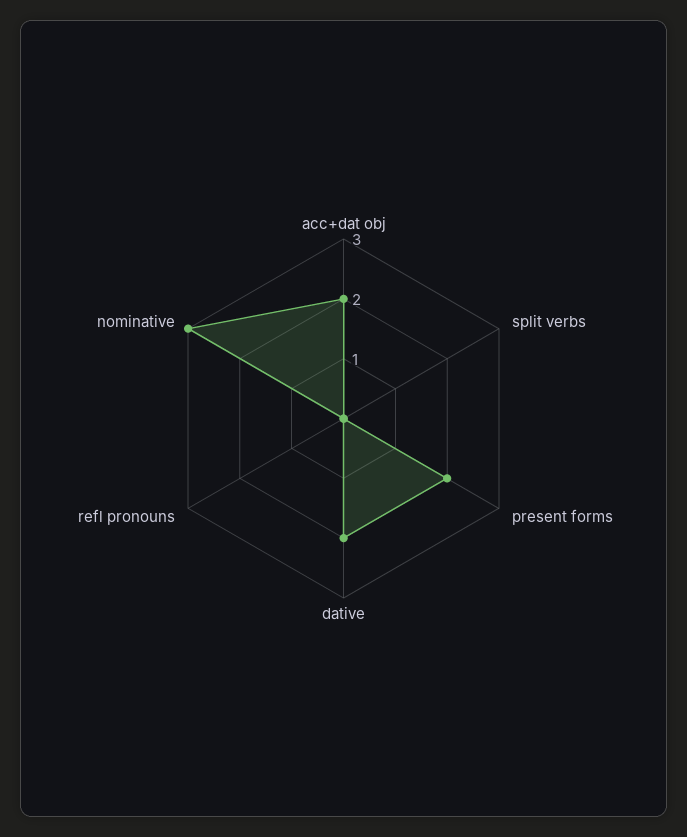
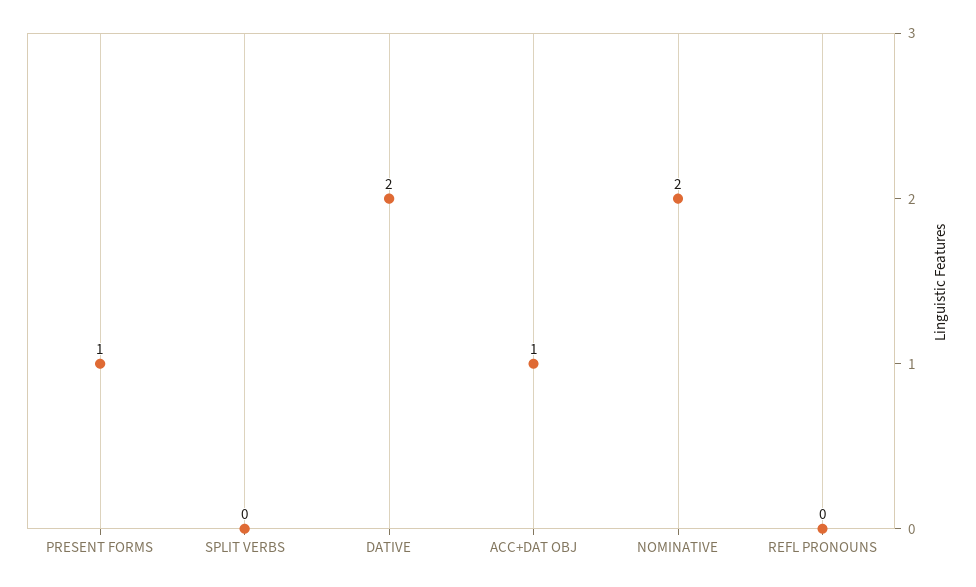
acc+dat obj: 2 -> 1
present forms: 2 -> 1
nominative: 3 -> 2

